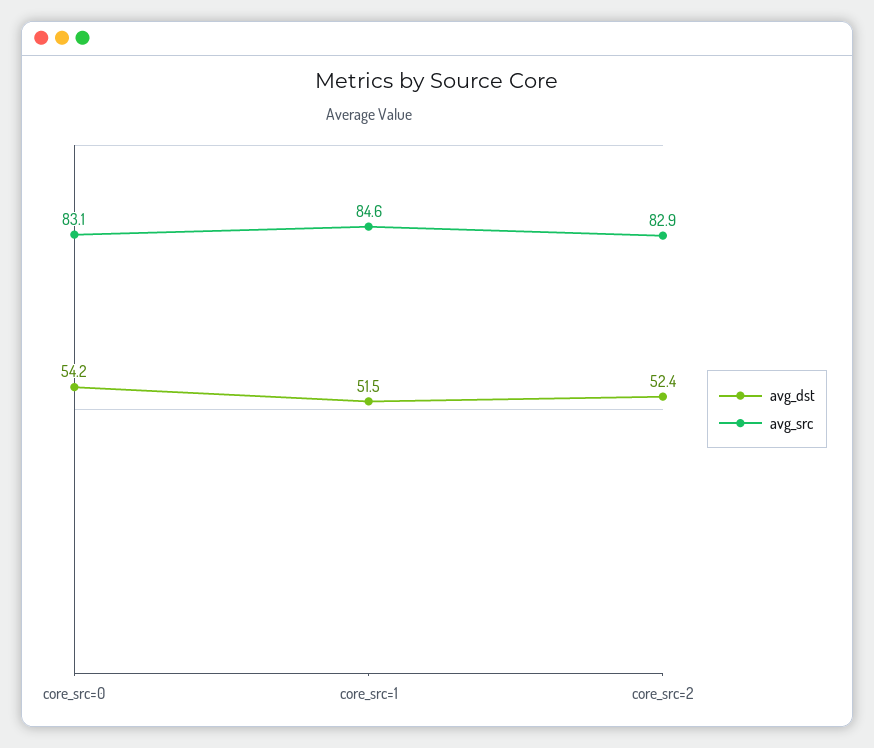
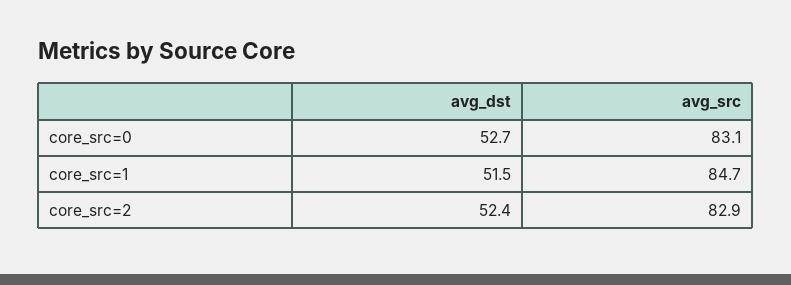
avg_dst, core_src=0: 54.2 -> 52.7
avg_src, core_src=1: 84.6 -> 84.7

